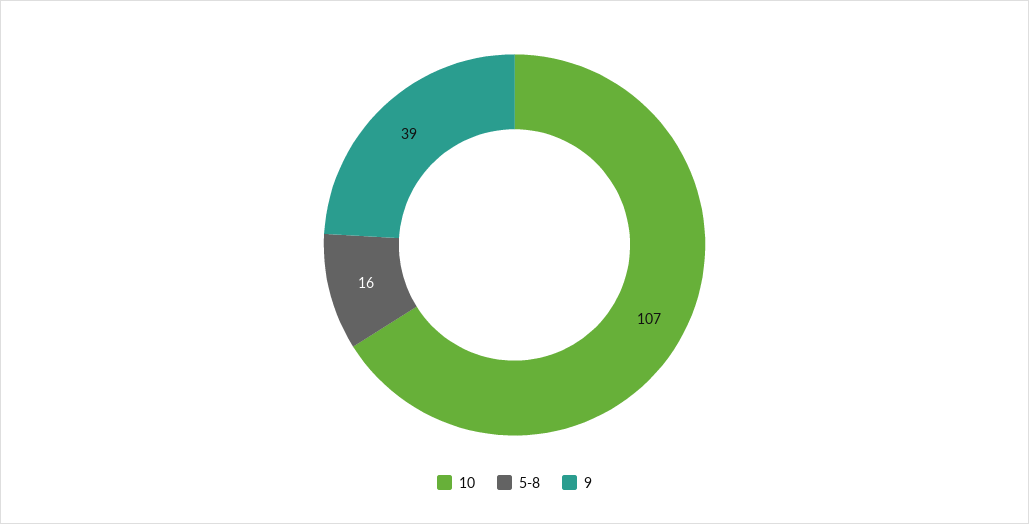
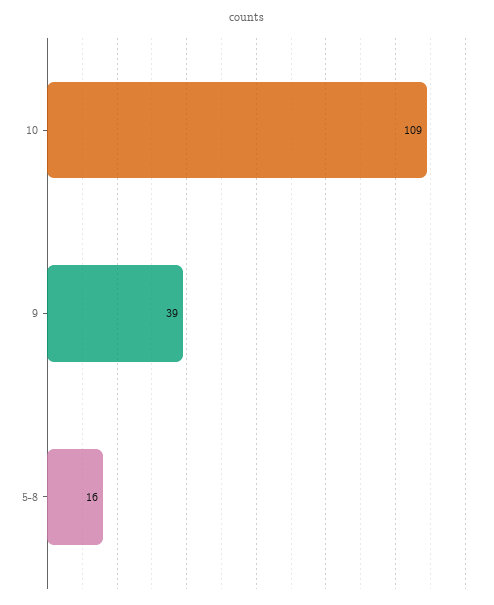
10: 107 -> 109

